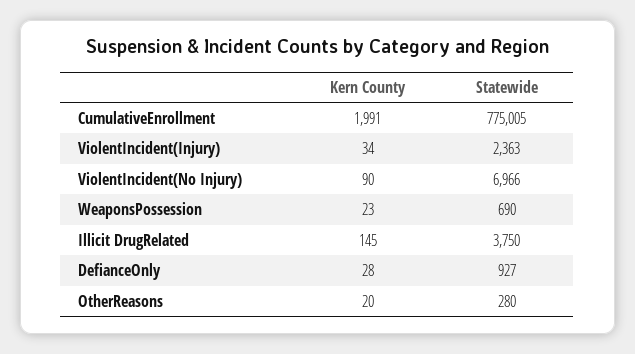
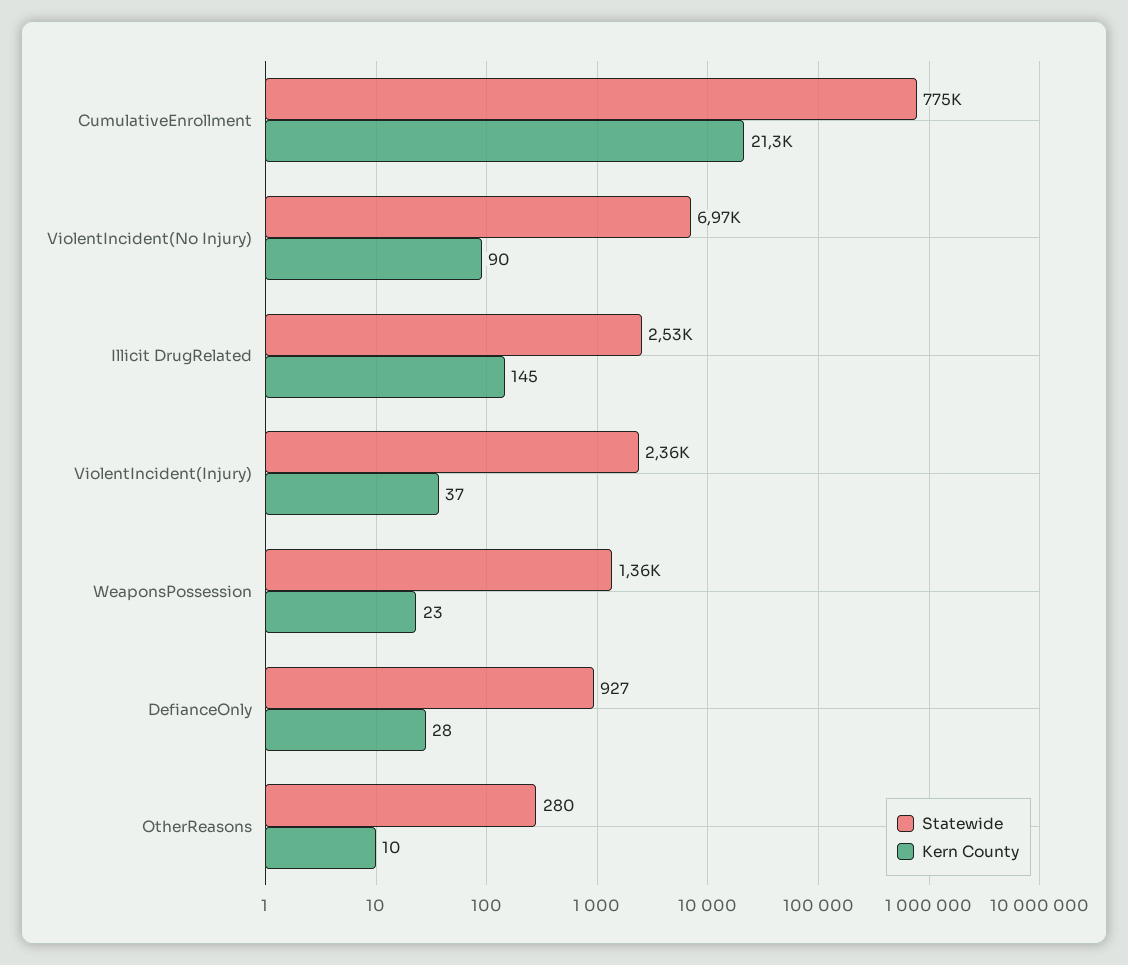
Kern County, CumulativeEnrollment: 1991 -> 21300
Kern County, ViolentIncident(Injury): 34 -> 37
Statewide, WeaponsPossession: 690 -> 1360
Statewide, Illicit DrugRelated: 3750 -> 2530
Kern County, OtherReasons: 20 -> 10

